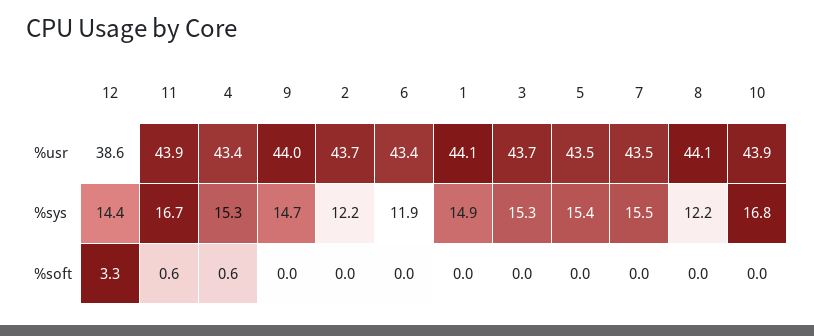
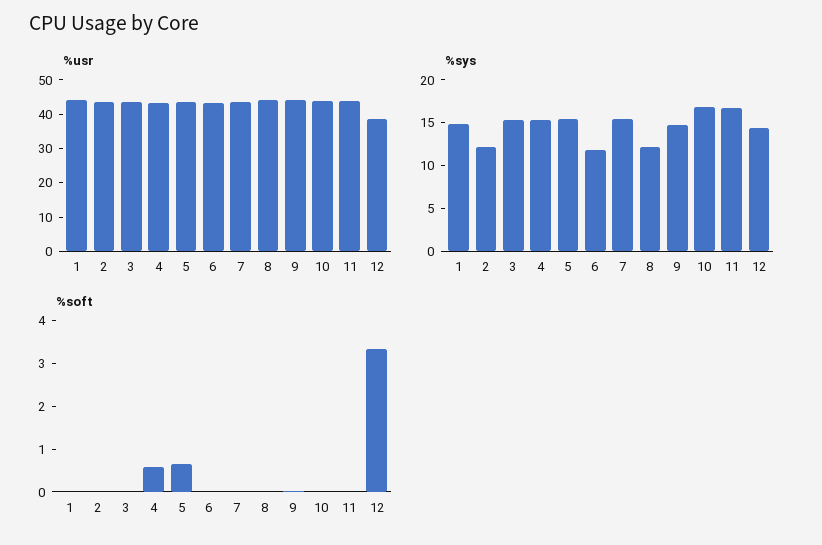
%soft, 11: 0.6 -> 0
%soft, 5: 0 -> 0.6

